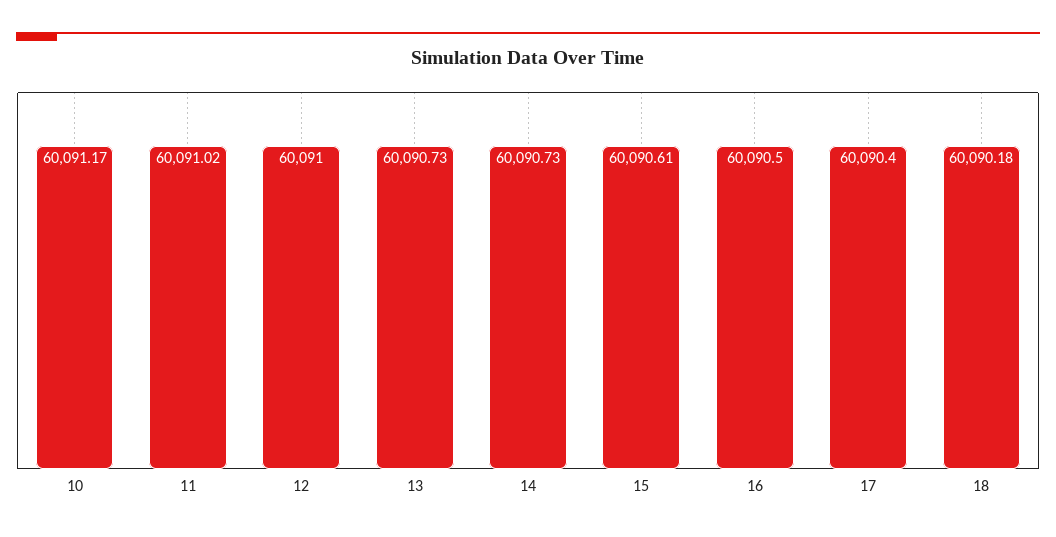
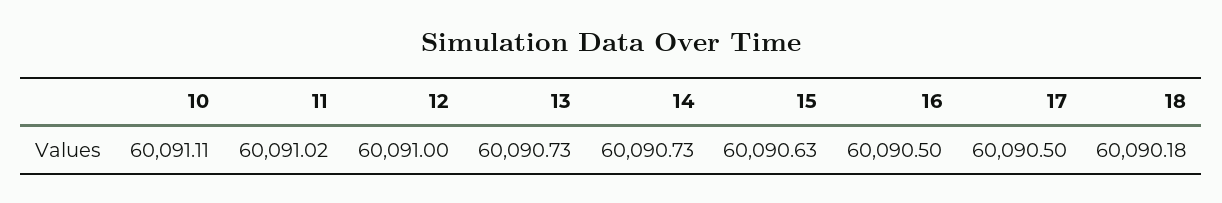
10: 60091.17 -> 60091.11
15: 60090.61 -> 60090.63
17: 60090.4 -> 60090.5

